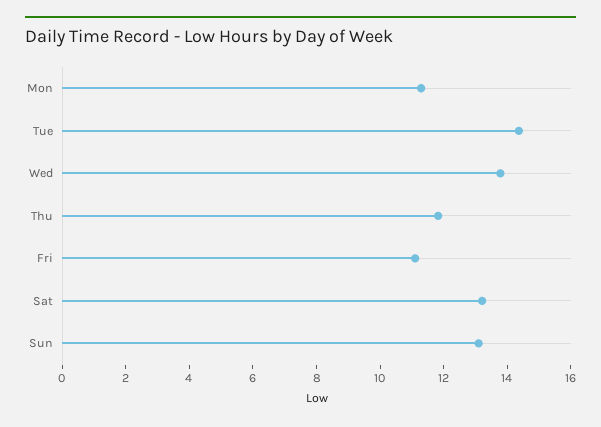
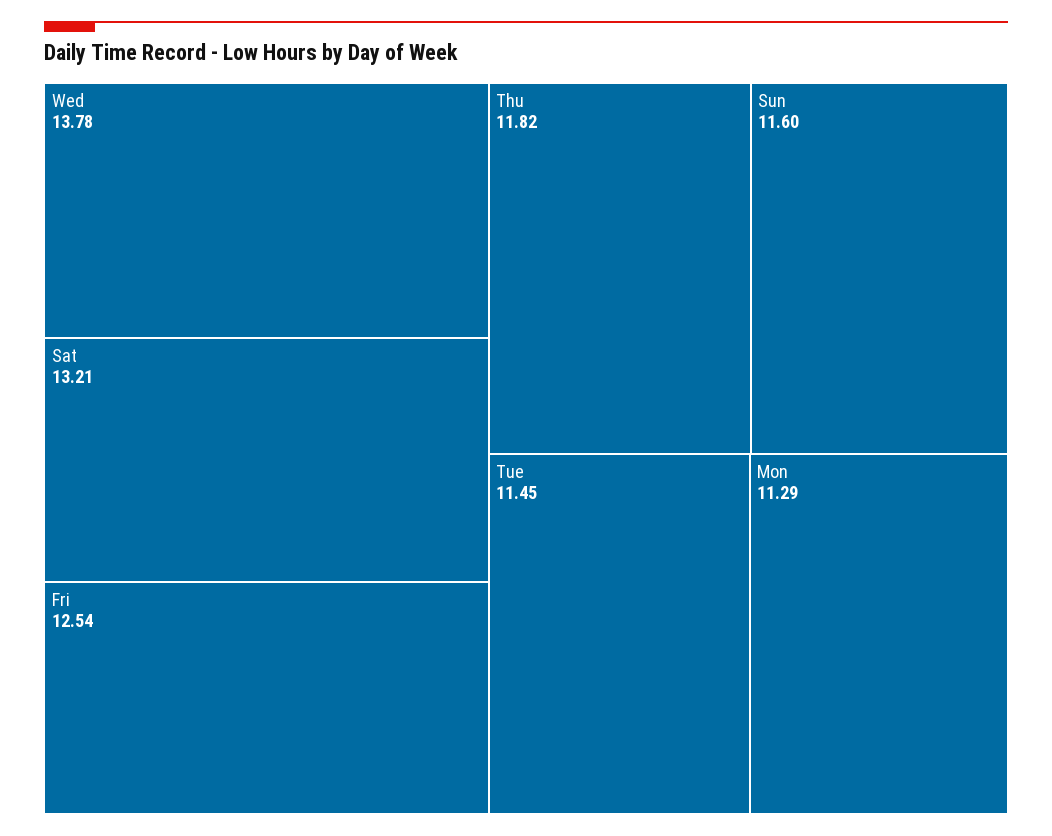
Tue: 14.5 -> 11.45
Fri: 11 -> 12.54
Sun: 13 -> 11.6

